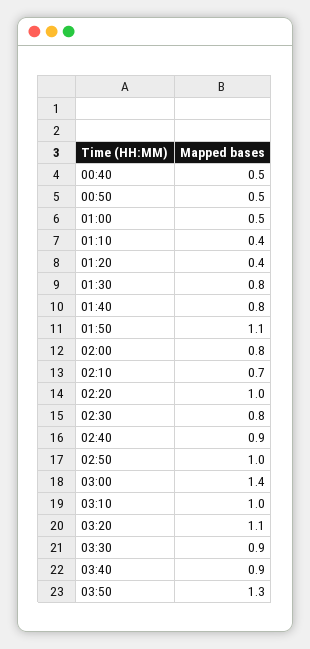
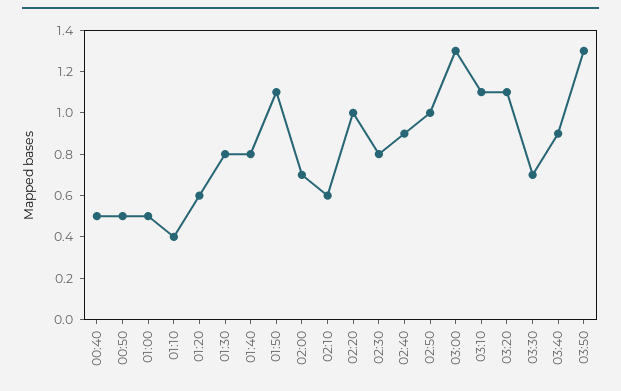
01:20: 0.4 -> 0.6
02:00: 0.8 -> 0.7
02:10: 0.7 -> 0.6
03:00: 1.4 -> 1.3
03:10: 1 -> 1.1
03:30: 0.9 -> 0.7

